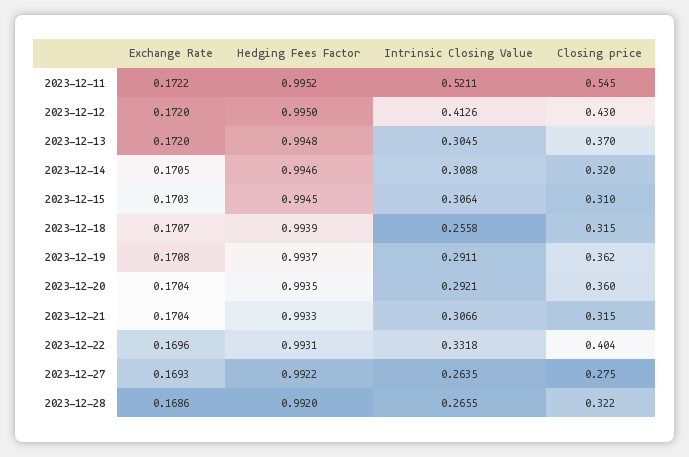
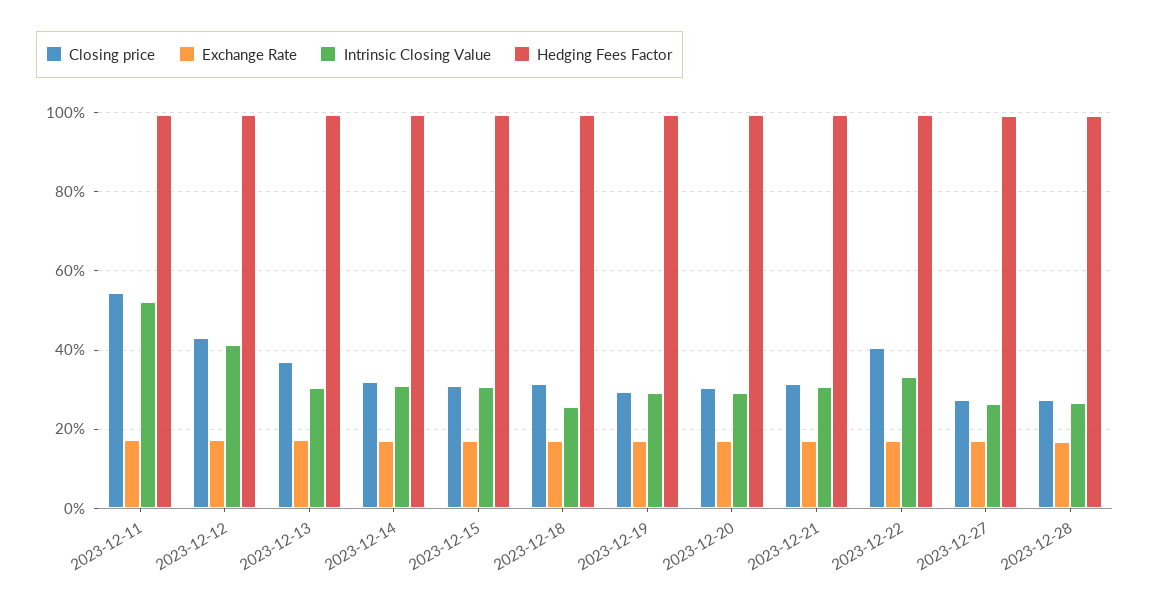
Closing price, 2023-12-19: 0.362 -> 0.3
Closing price, 2023-12-20: 0.36 -> 0.3
Closing price, 2023-12-28: 0.322 -> 0.28

